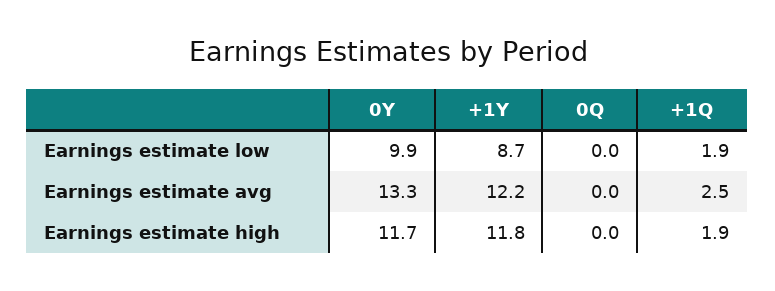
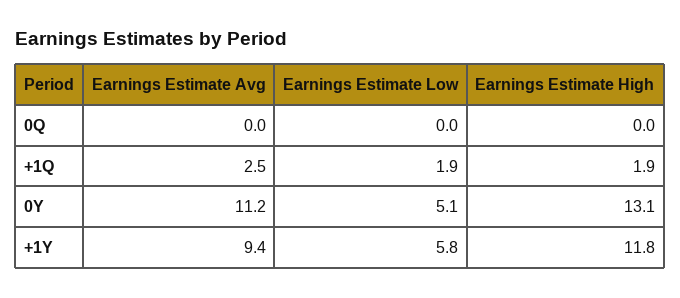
0Y, Earnings estimate low: 9.9 -> 5.1
+1Y, Earnings estimate low: 8.7 -> 5.8
0Y, Earnings estimate avg: 13.3 -> 11.2
+1Y, Earnings estimate avg: 12.2 -> 9.4
0Y, Earnings estimate high: 11.7 -> 13.1

